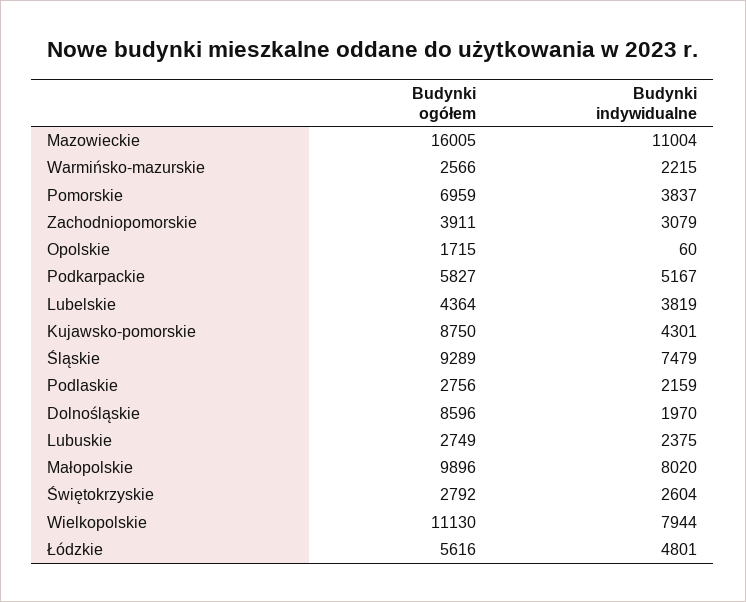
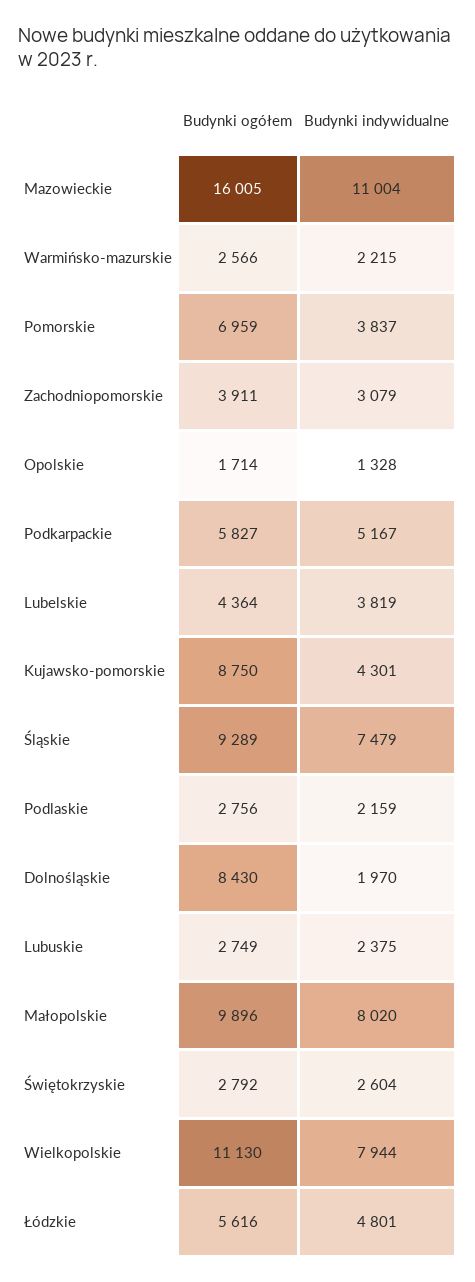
Budynki ogółem, Opolskie: 1715 -> 1714
Budynki indywidualne, Opolskie: 60 -> 1328
Budynki ogółem, Dolnośląskie: 8596 -> 8430

